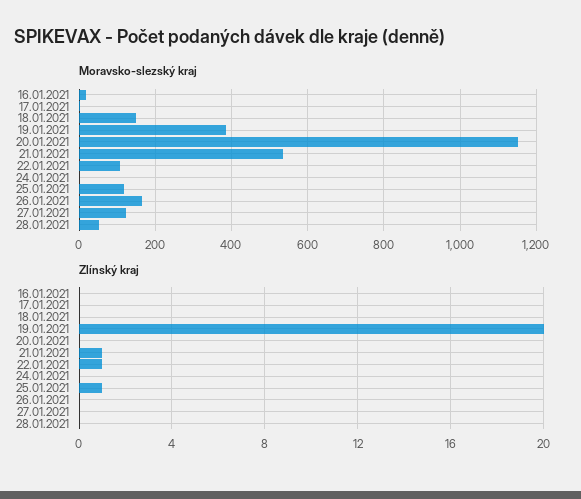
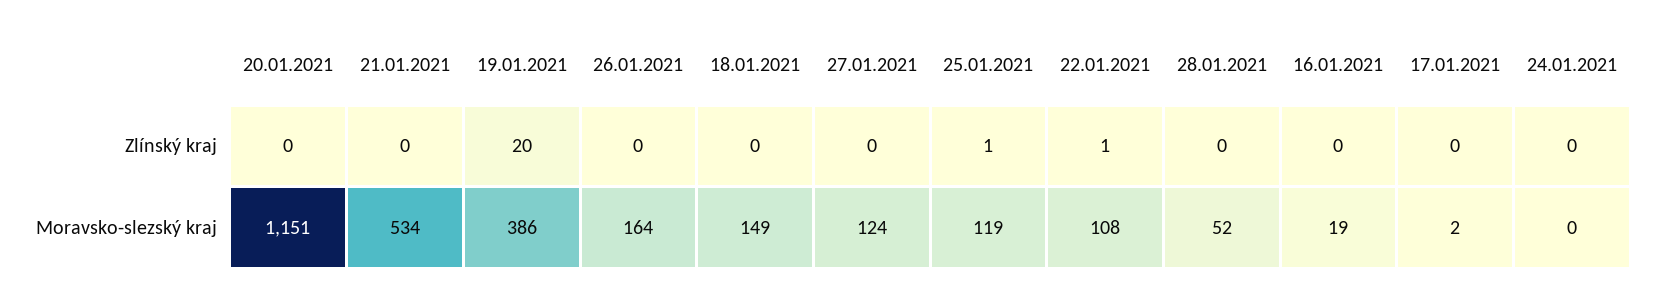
Zlínský kraj, 21.01.2021: 1 -> 0

